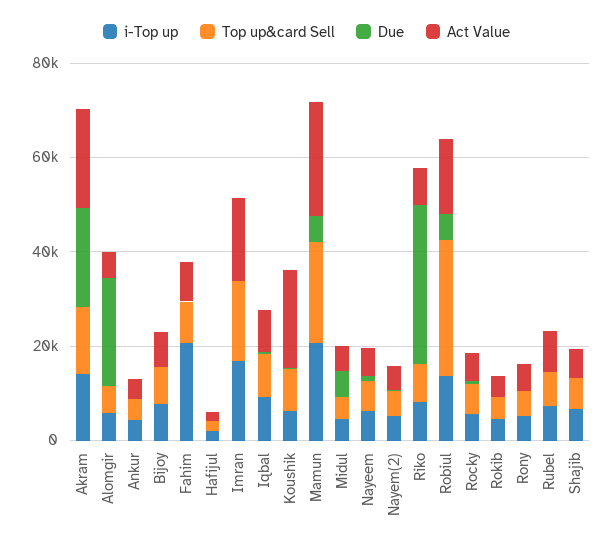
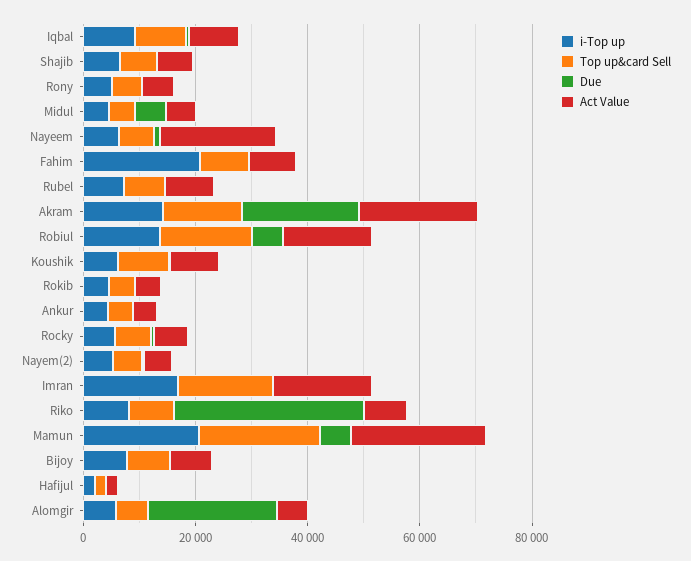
Act Value, Koushik: 20000 -> 10000
Act Value, Nayeem: 5000 -> 20000
Top up&card Sell, Robiul: 30000 -> 15000

